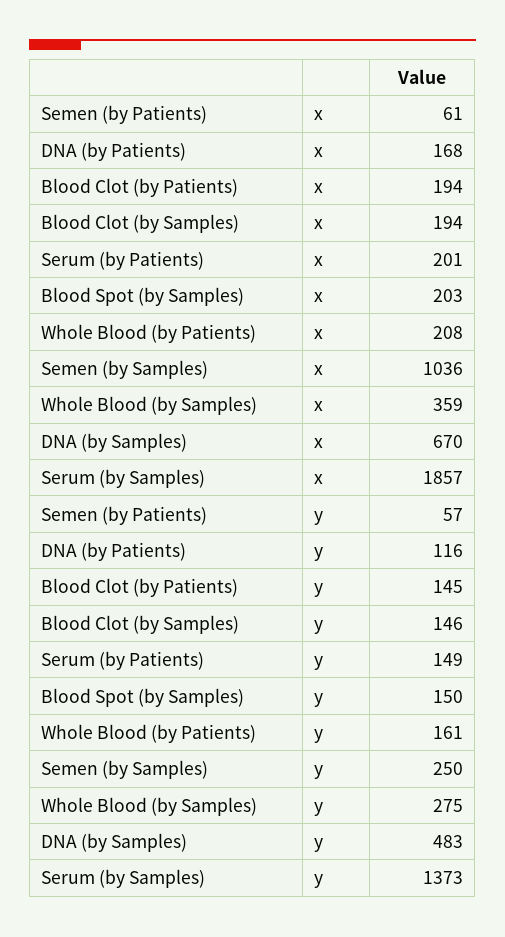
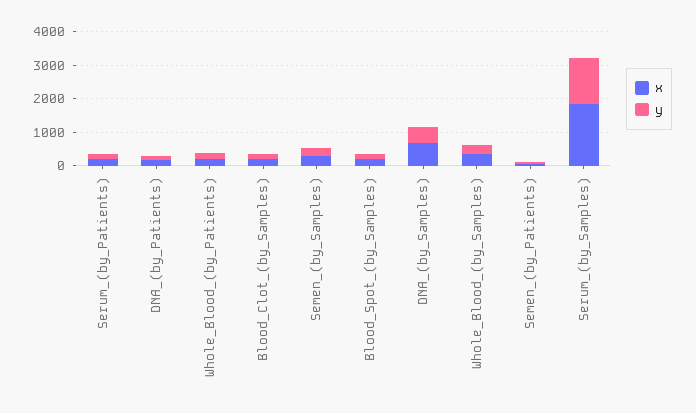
x, Blood Clot (by Patients): 194 -> none
x, Semen (by Samples): 1036 -> 250
y, Blood Clot (by Patients): 145 -> none

